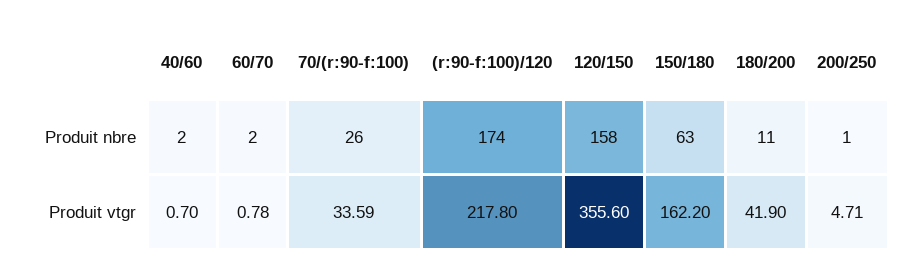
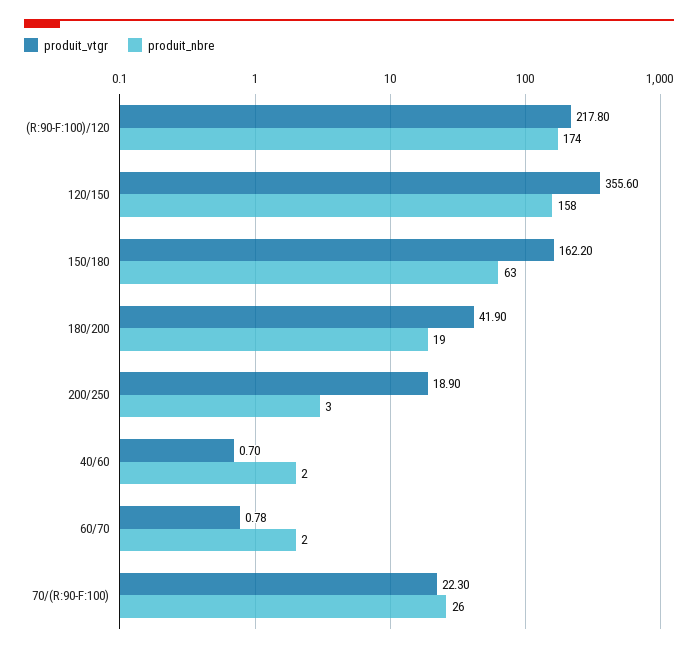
Produit nbre, 180/200: 11 -> 19
Produit nbre, 200/250: 1 -> 3
Produit vtgr, 70/(r:90-f:100): 33.59 -> 22.3
Produit vtgr, 200/250: 4.71 -> 18.9

